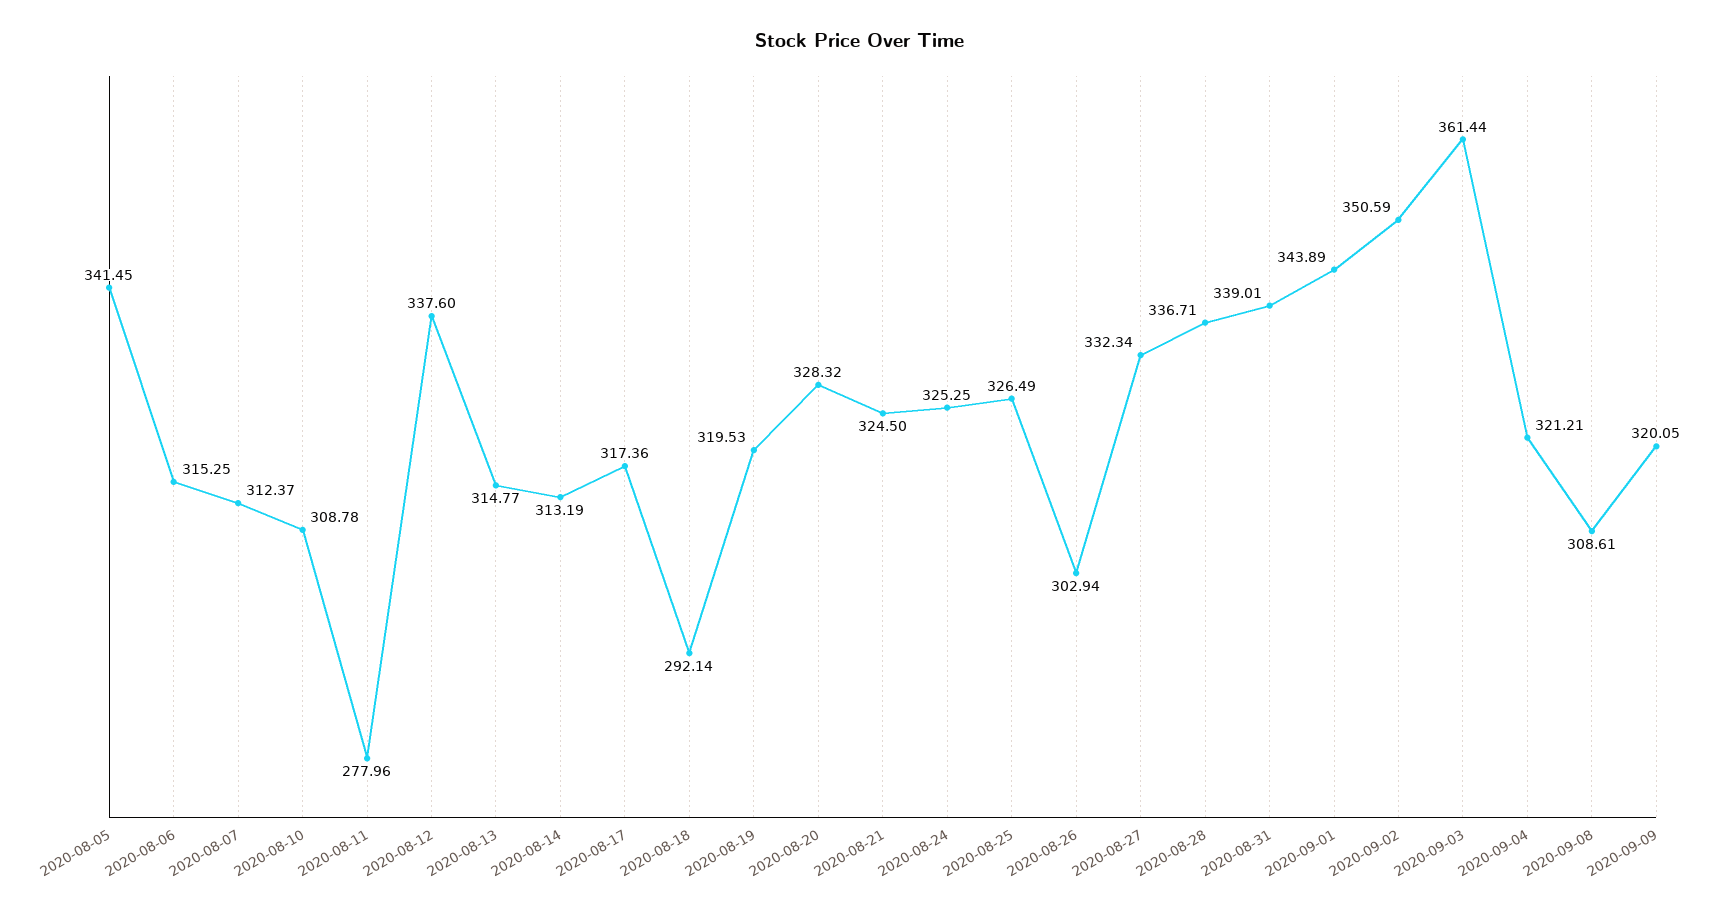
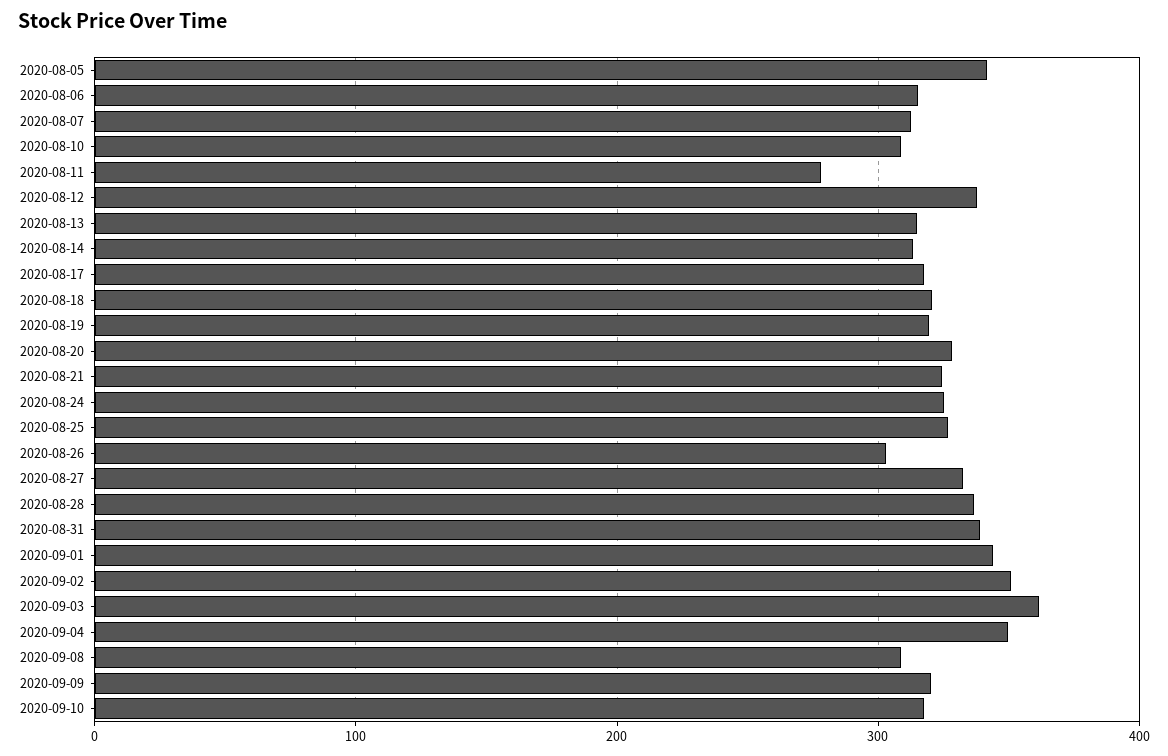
2020-08-18: 292.14 -> 320
2020-09-04: 321.21 -> 350
2020-09-10: none -> 320

